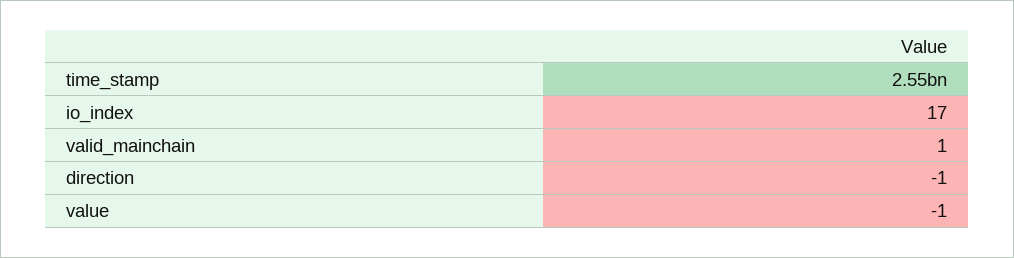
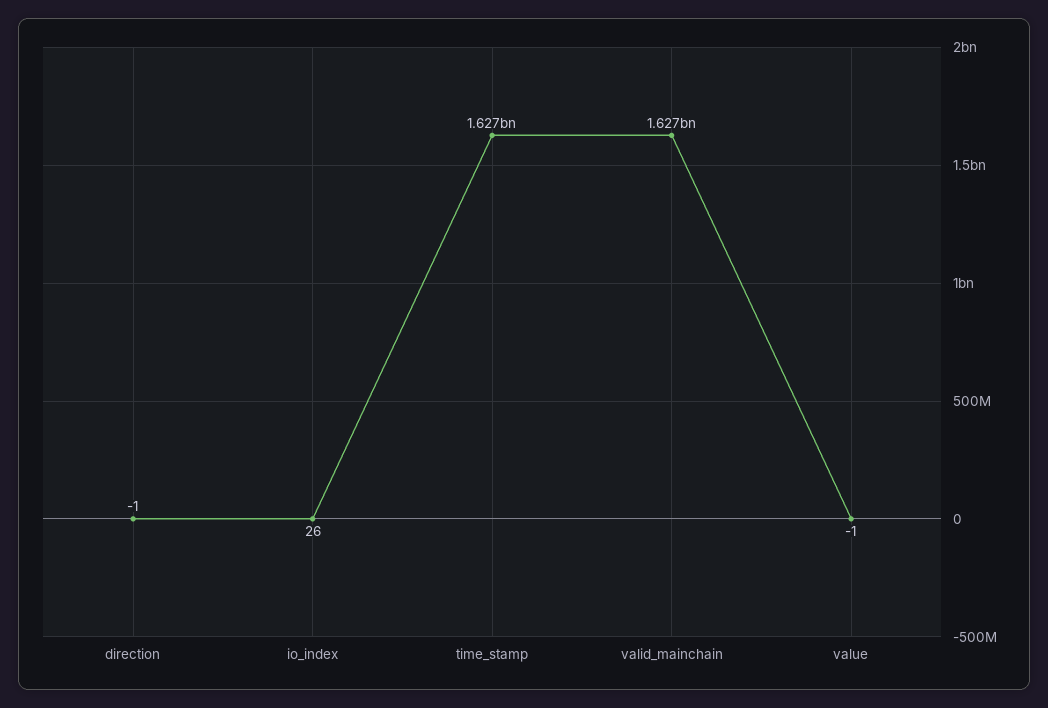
time_stamp: 2550000000 -> 1627000000
io_index: 17 -> 26
valid_mainchain: 1 -> 1627000000

